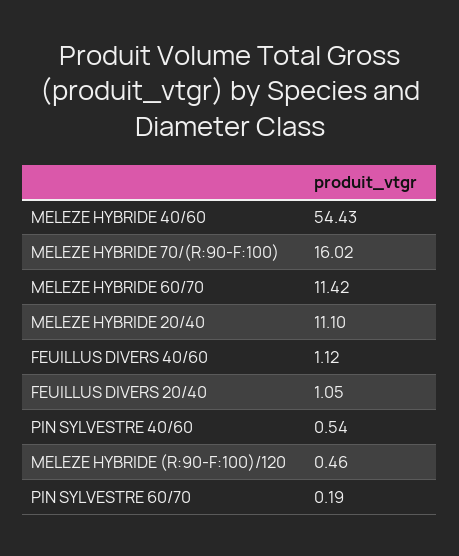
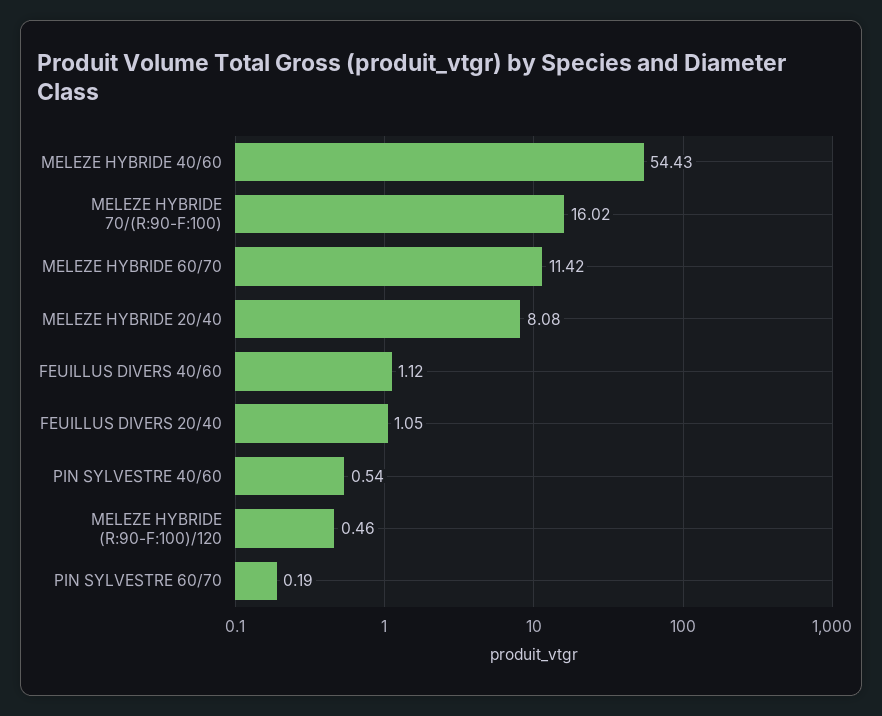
MELEZE HYBRIDE 20/40: 11.1 -> 8.08

